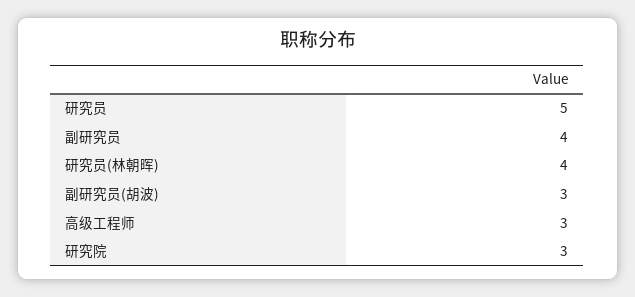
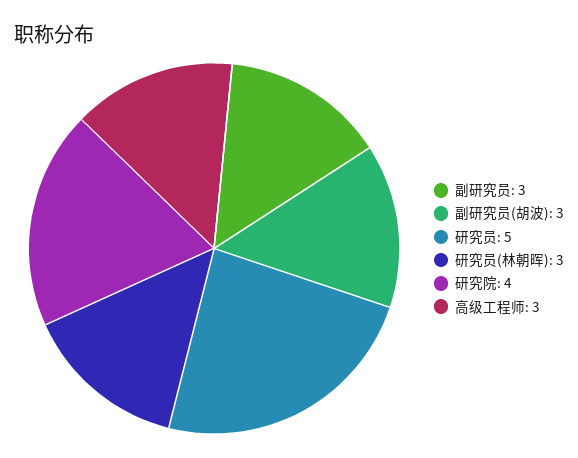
副研究员: 4 -> 3
研究员(林朝晖): 4 -> 3
研究院: 3 -> 4

